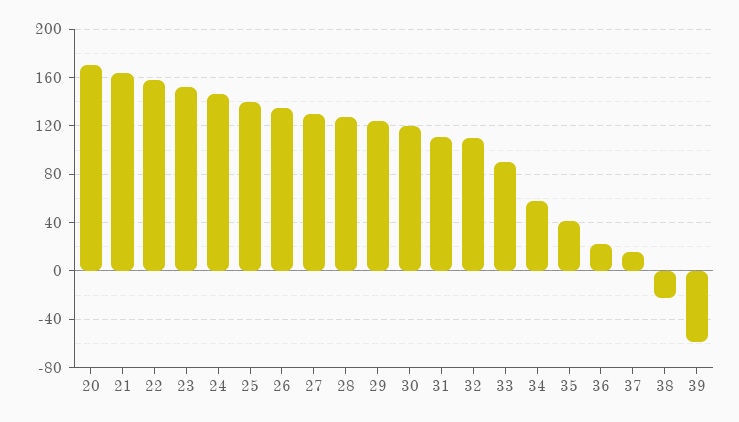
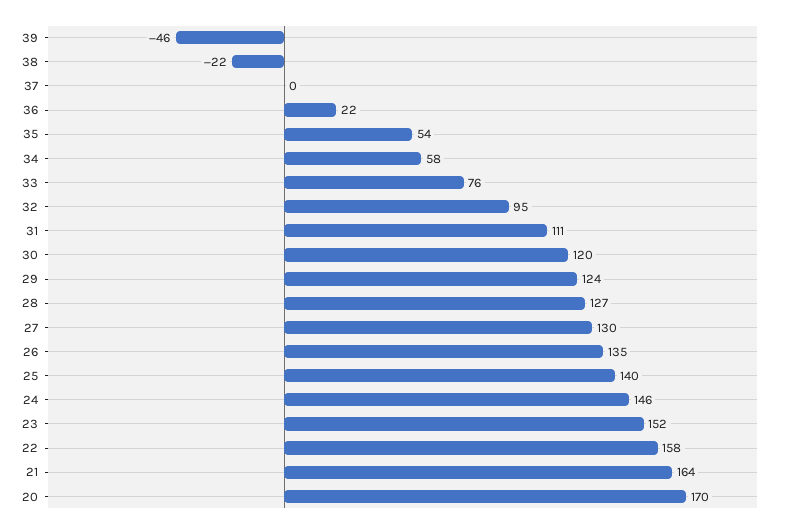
32: 110 -> 95
33: 90 -> 76
35: 40 -> 54
37: 15 -> 0
39: -60 -> -46

